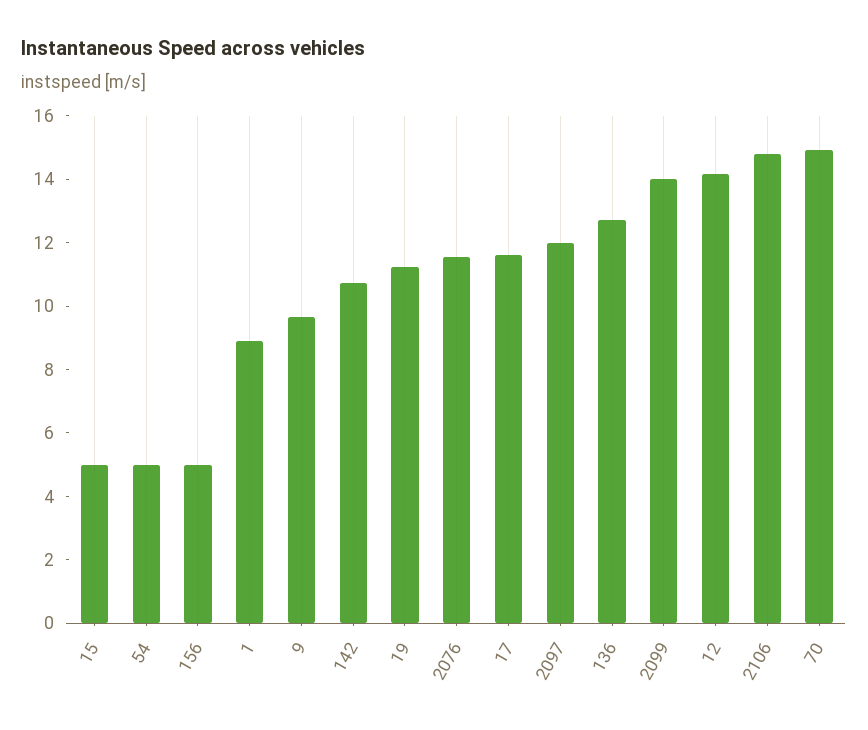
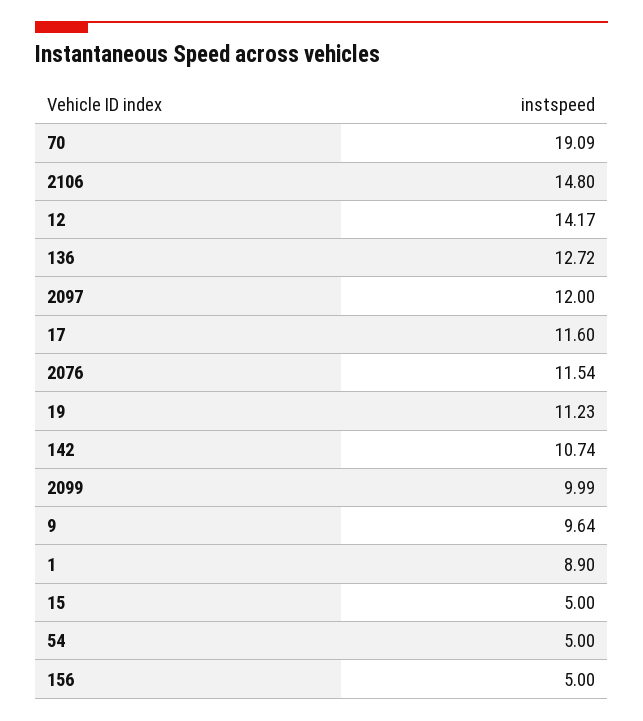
2099: 14 -> 9.99
70: 15 -> 19.09

